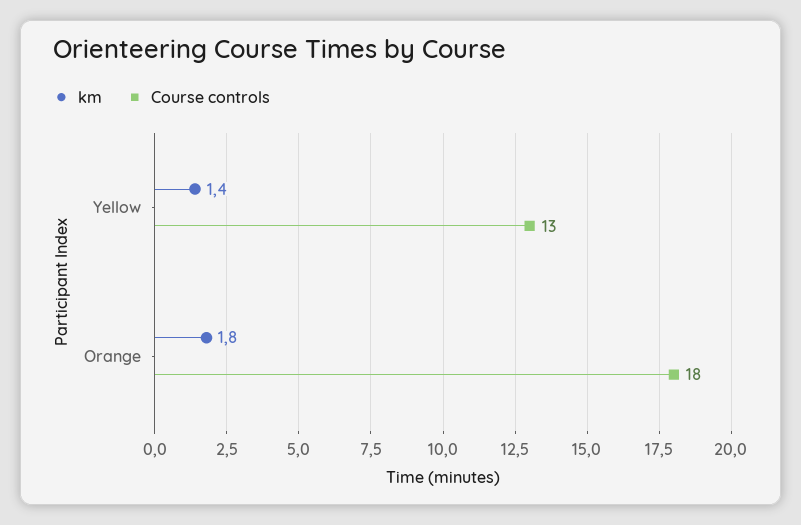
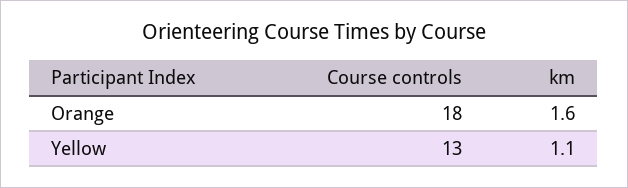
km, Yellow: 1.4 -> 1.1
km, Orange: 1.8 -> 1.6

